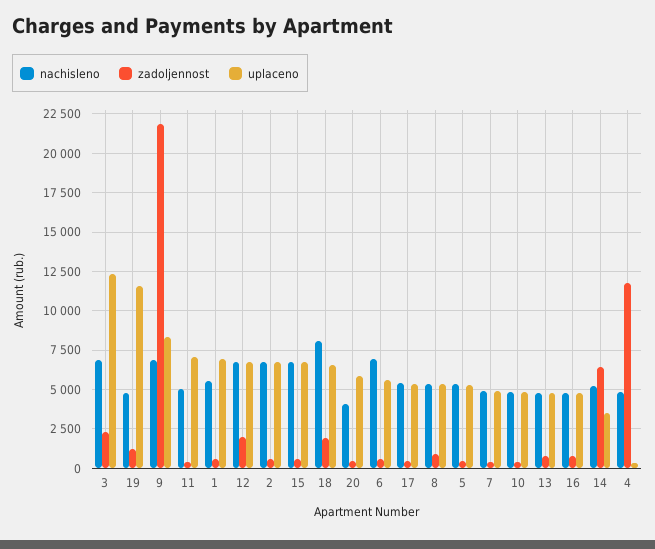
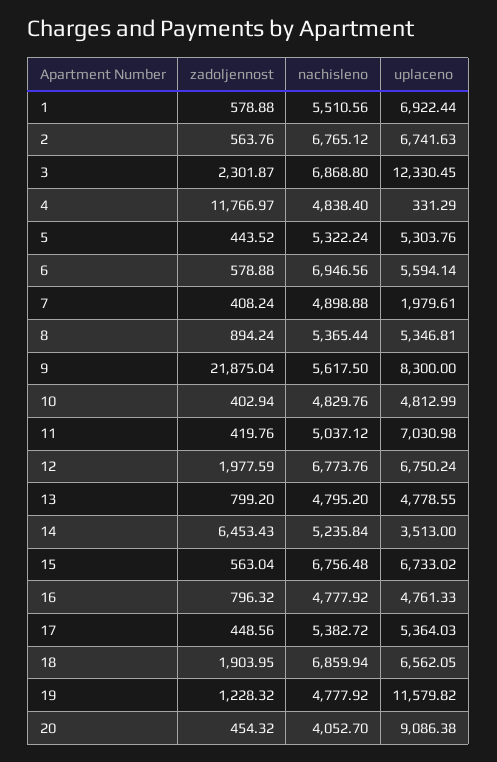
nachisleno, 9: 7000 -> 5617.5
nachisleno, 18: 8000 -> 6859.94
uplaceno, 20: 6000 -> 9086.38
uplaceno, 7: 5000 -> 1979.61

